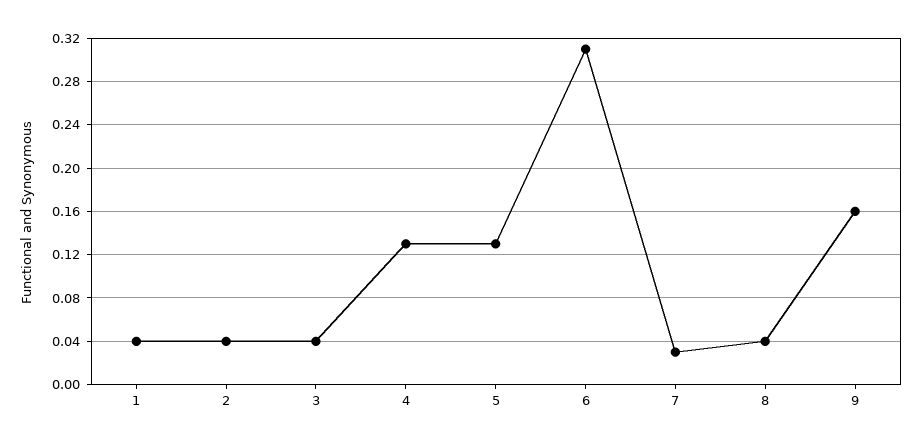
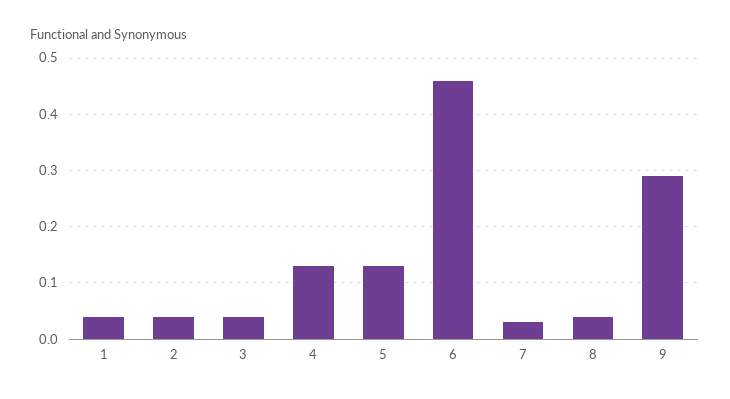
6: 0.31 -> 0.45
9: 0.16 -> 0.3

